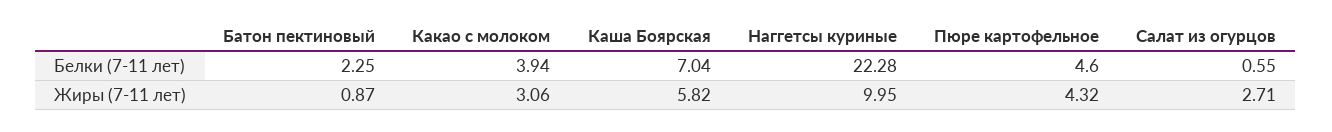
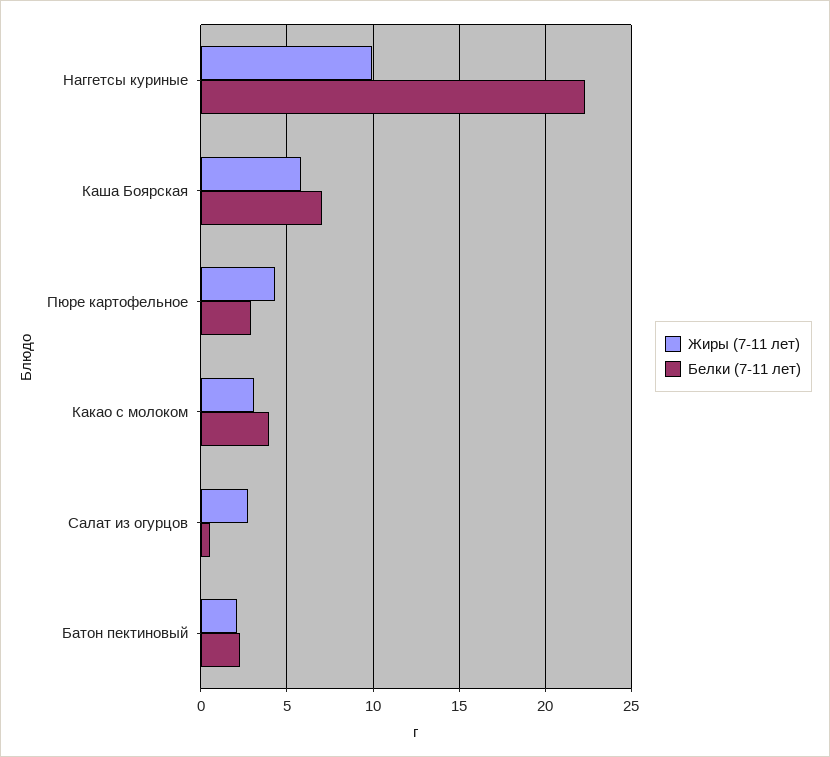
Белки (7-11 лет), Пюре картофельное: 4.6 -> 3
Жиры (7-11 лет), Батон пектиновый: 0.87 -> 2

